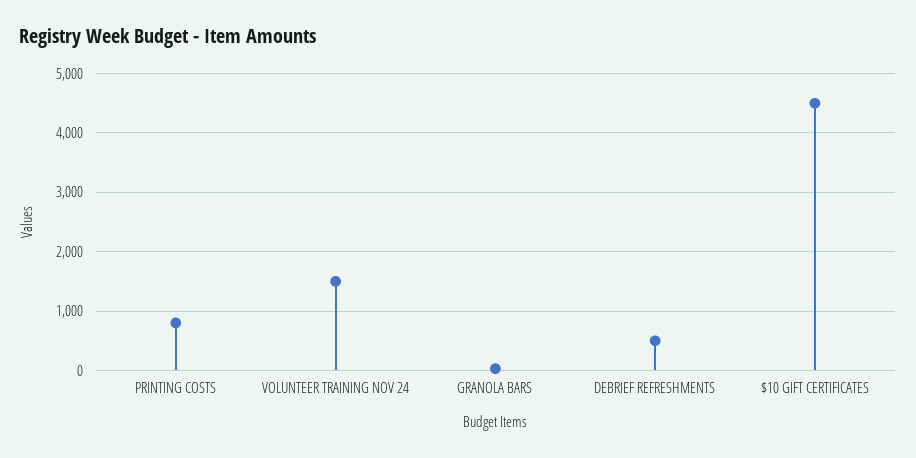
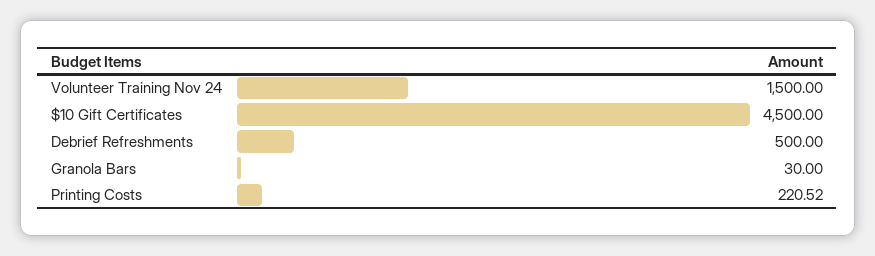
PRINTING COSTS: 800 -> 220.52

